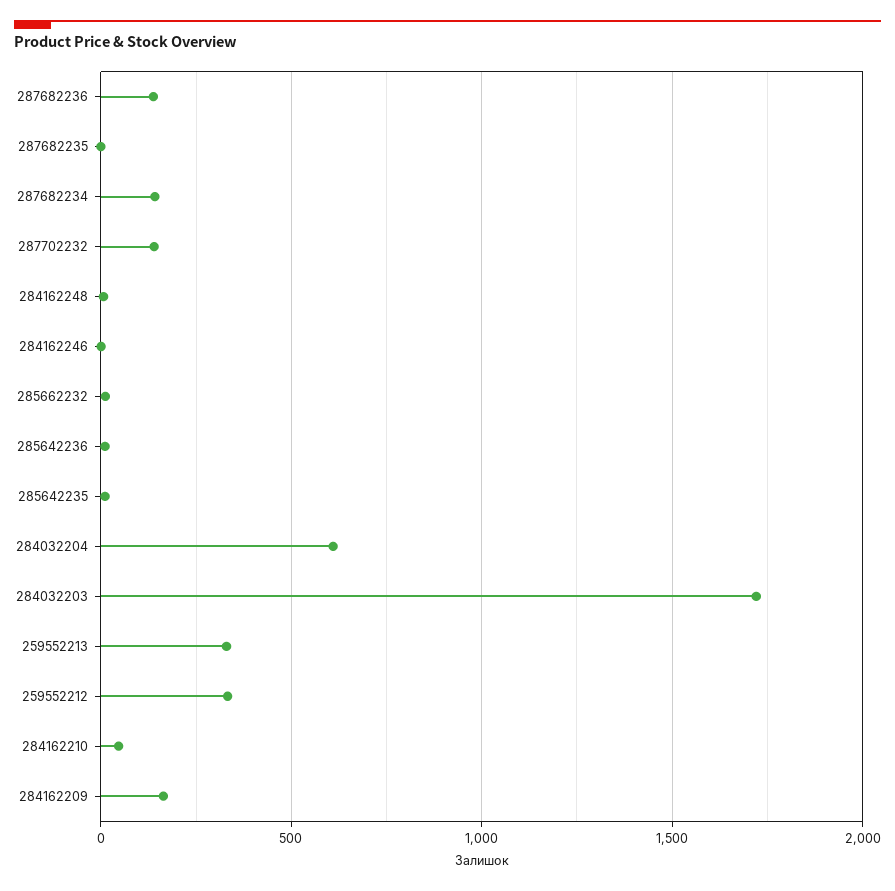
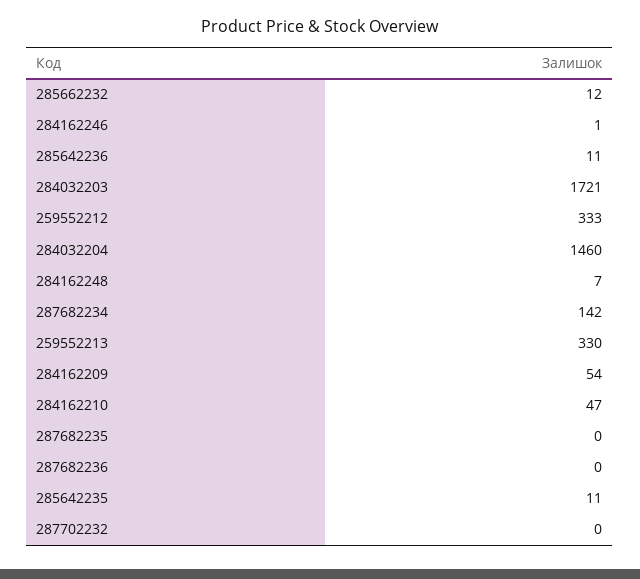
287682236: 150 -> 0
287702232: 150 -> 0
284032204: 600 -> 1460
284162209: 150 -> 54

